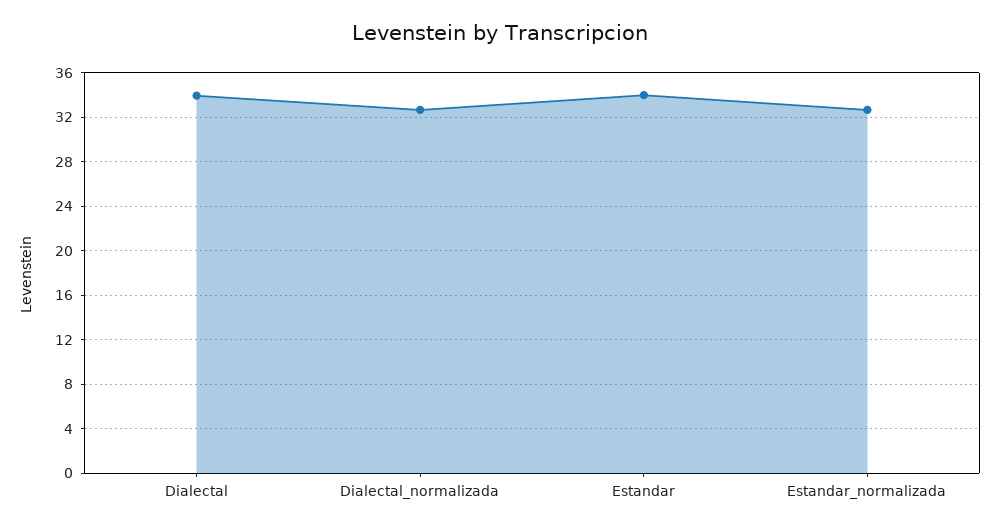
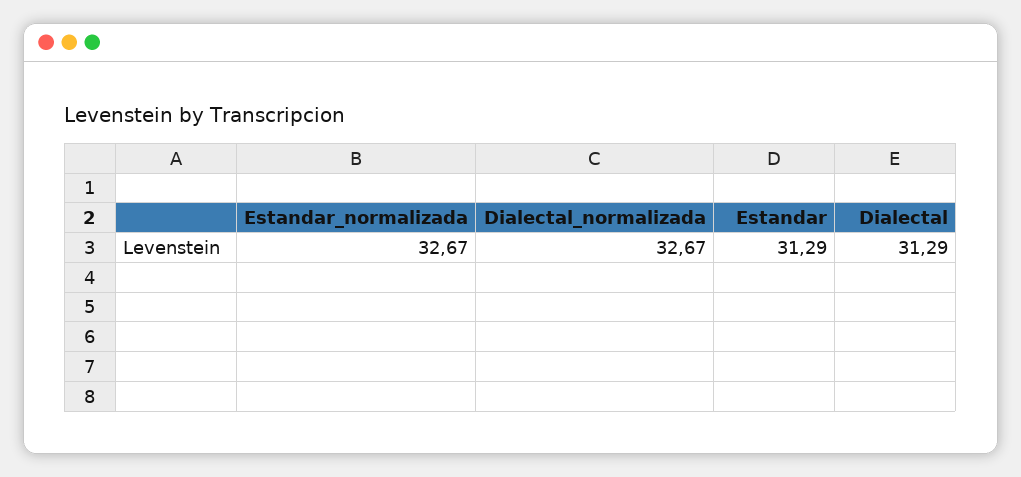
Dialectal: 34 -> 31.29
Estandar: 34 -> 31.29

